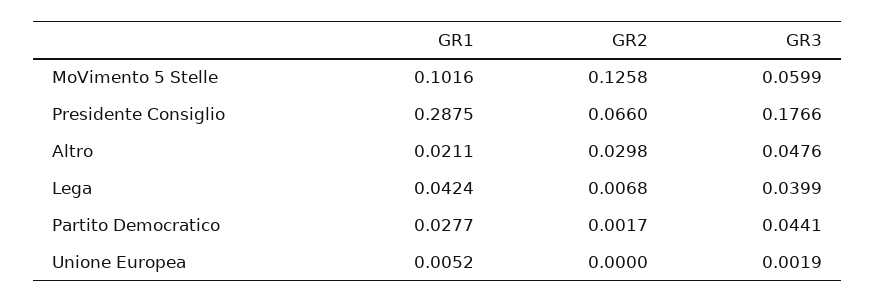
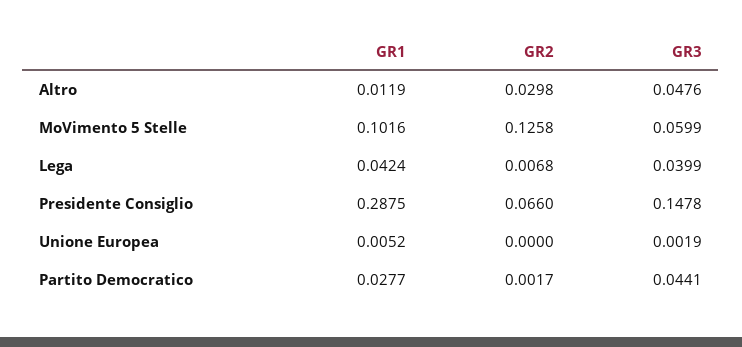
GR3, Presidente Consiglio: 0.1766 -> 0.1478
GR1, Altro: 0.0211 -> 0.0119

